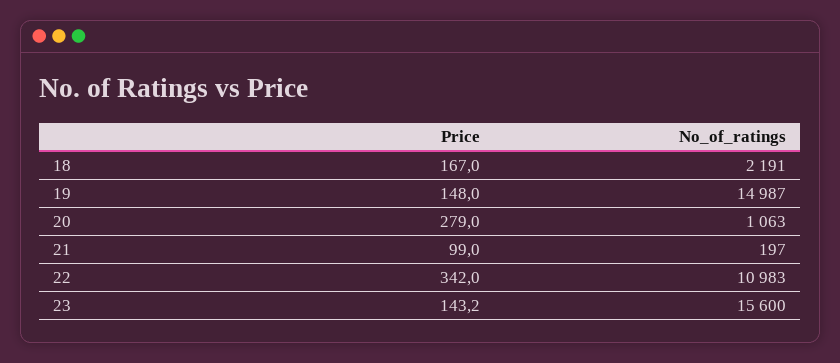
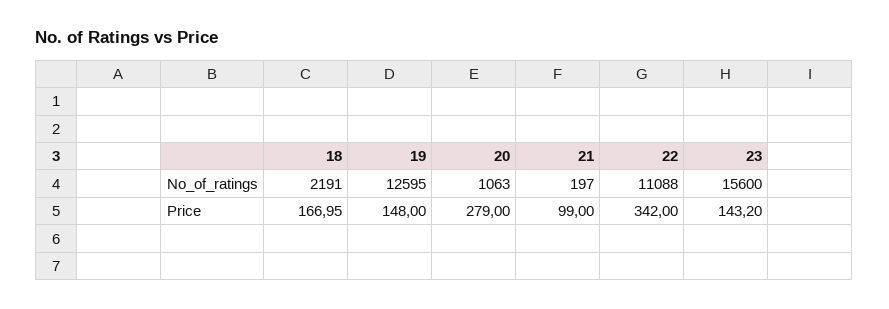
No_of_ratings, 19: 14987 -> 12595
No_of_ratings, 22: 10983 -> 11088

